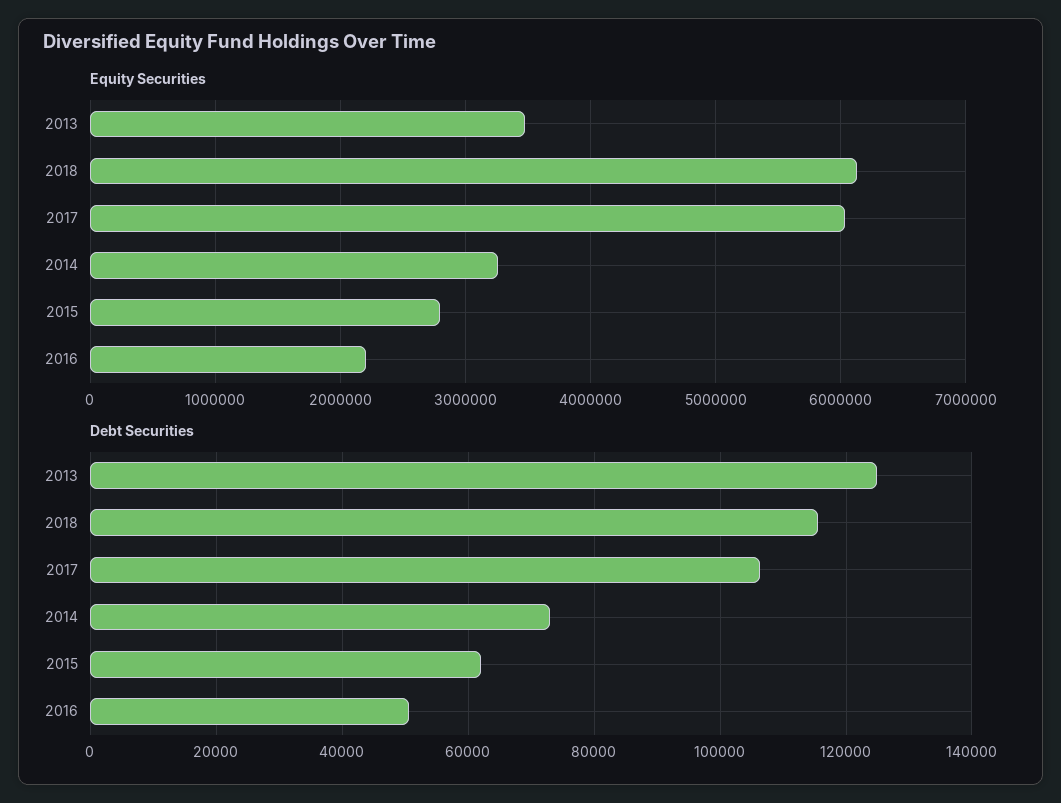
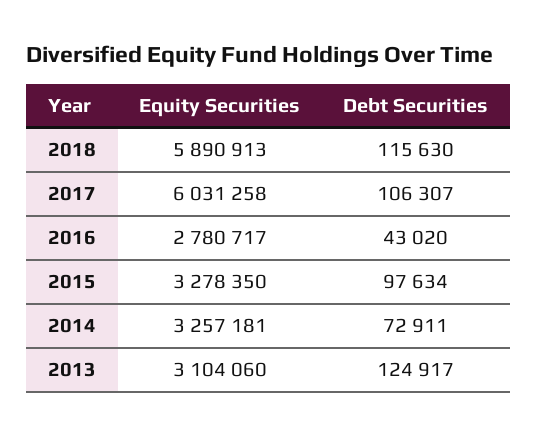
Equity Securities, 2013: 3500000 -> 3104060
Equity Securities, 2018: 6100000 -> 5890913
Equity Securities, 2015: 2800000 -> 3278350
Equity Securities, 2016: 2200000 -> 2780717
Debt Securities, 2015: 62000 -> 97634
Debt Securities, 2016: 50000 -> 43020

